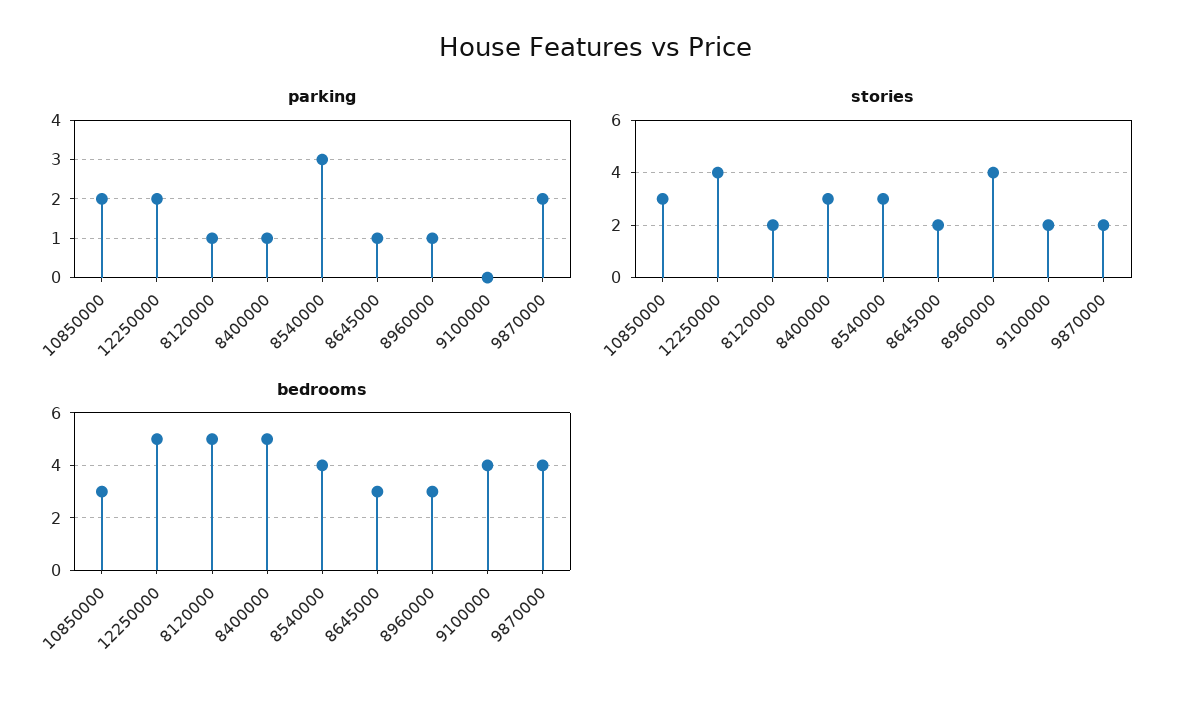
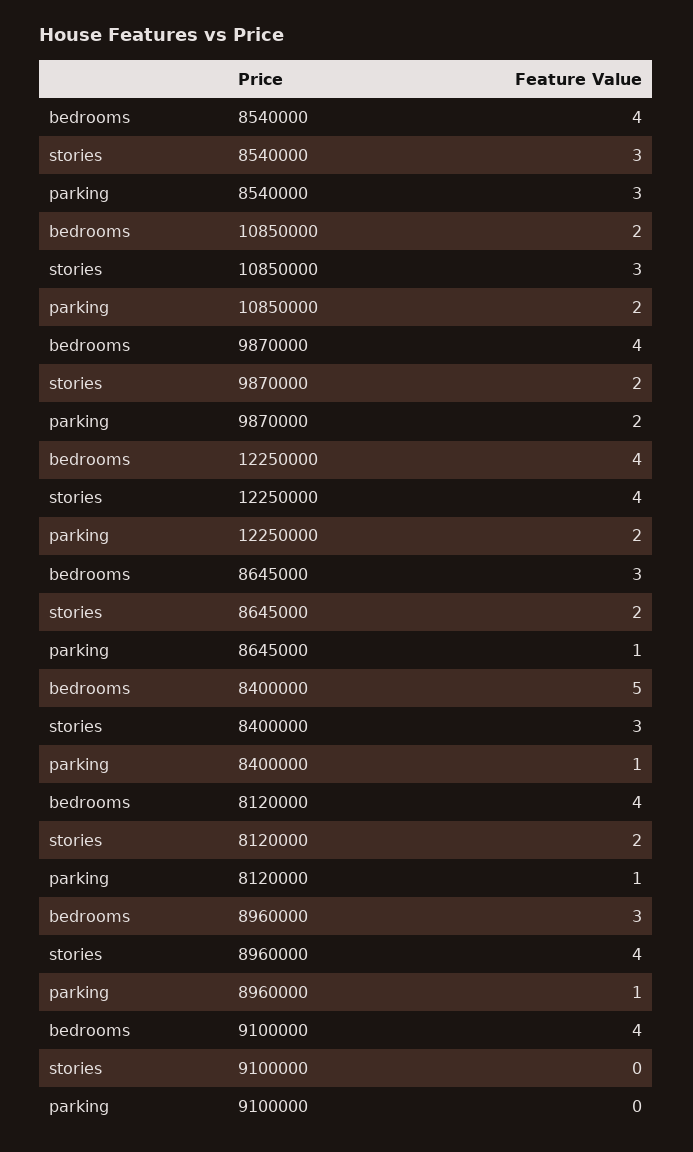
stories, 9100000: 2 -> 0
bedrooms, 10850000: 3 -> 2
bedrooms, 12250000: 5 -> 4
bedrooms, 8120000: 5 -> 4

